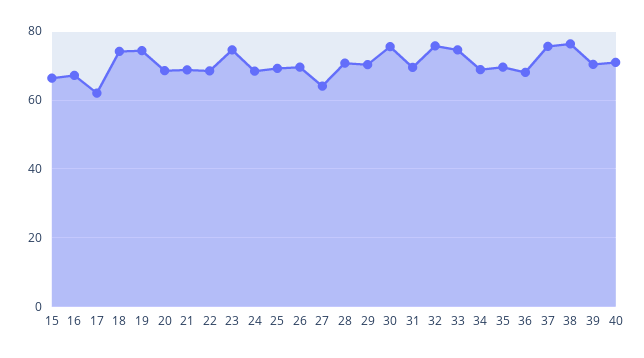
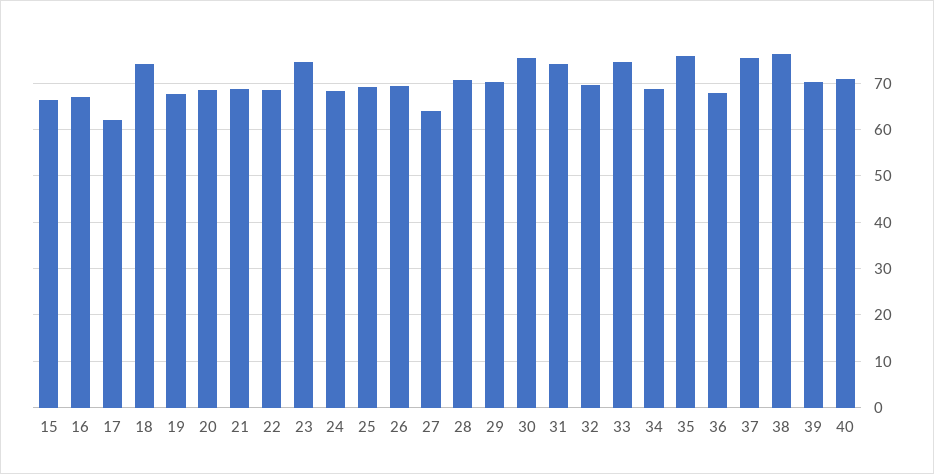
19: 74 -> 68
31: 70 -> 74
32: 76 -> 70
35: 70 -> 76

